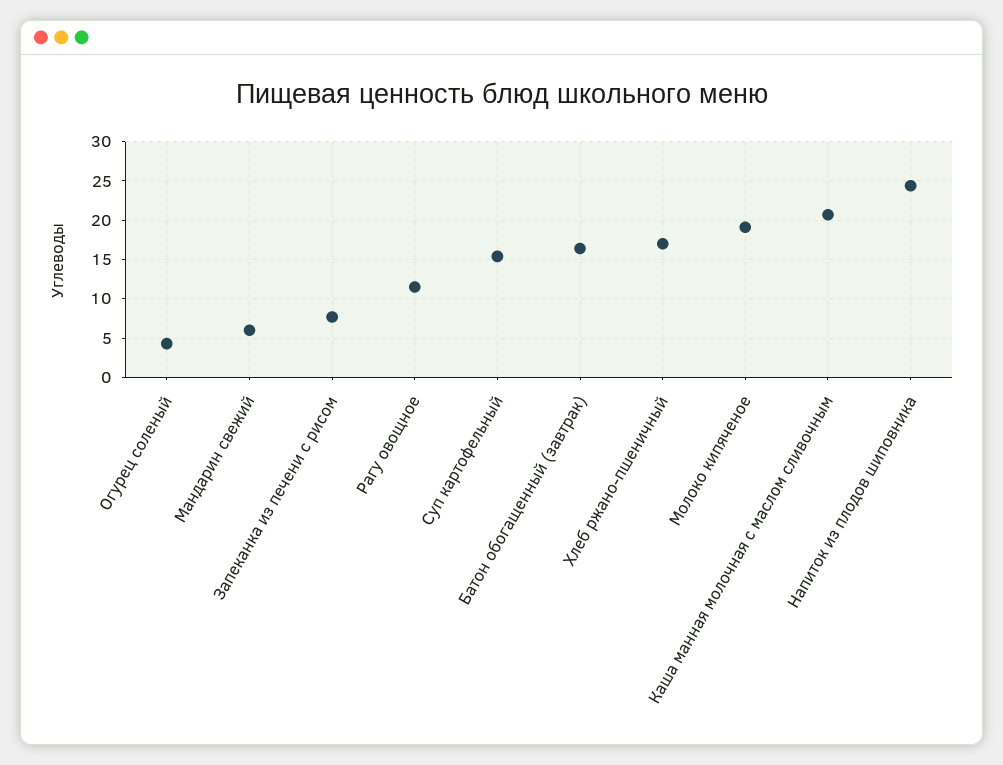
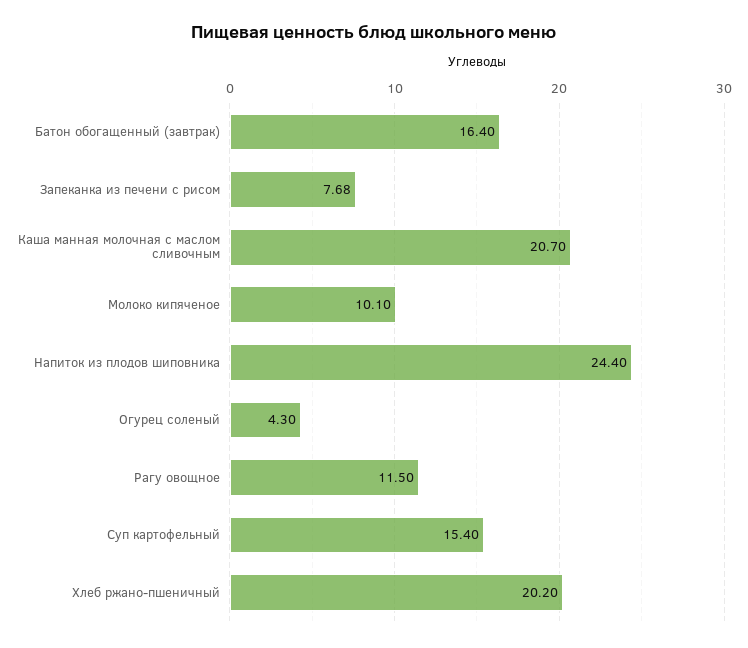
Мандарин свежий: 6 -> none
Хлеб ржано-пшеничный: 17 -> 20.2
Молоко кипяченое: 19 -> 10.1

